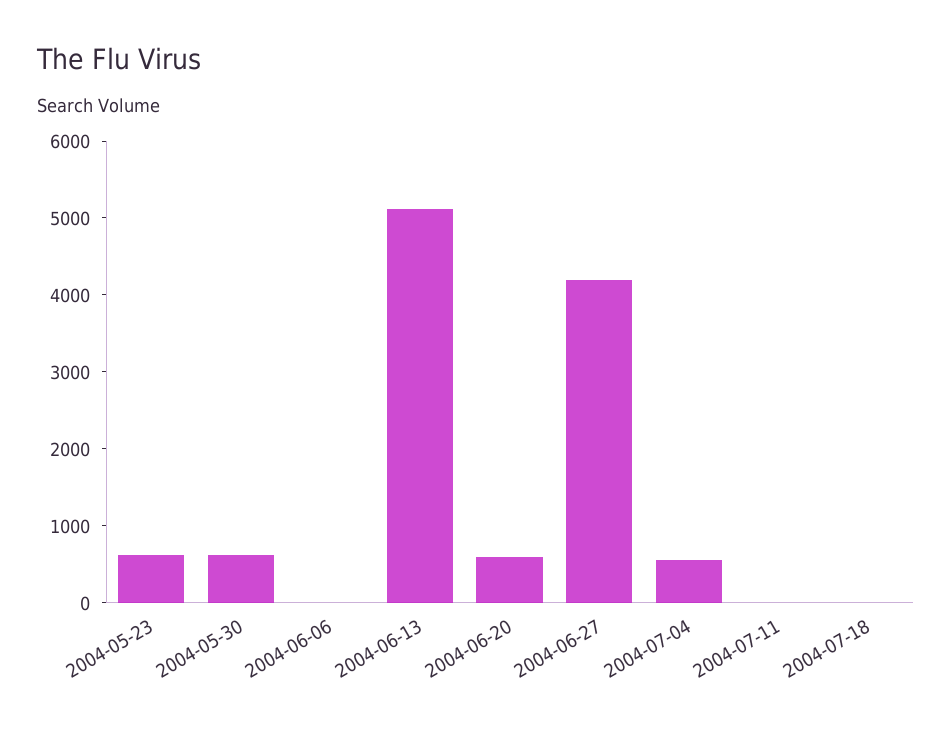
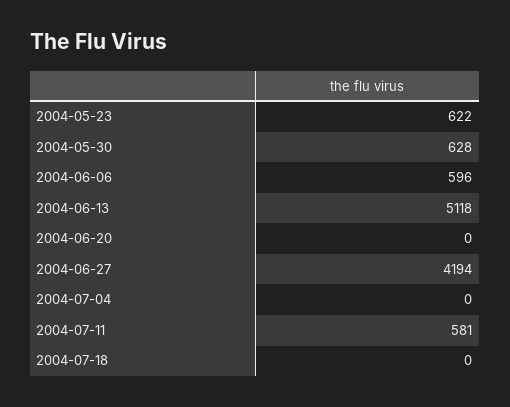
2004-06-06: 0 -> 596
2004-06-20: 600 -> 0
2004-07-04: 600 -> 0
2004-07-11: 0 -> 581

